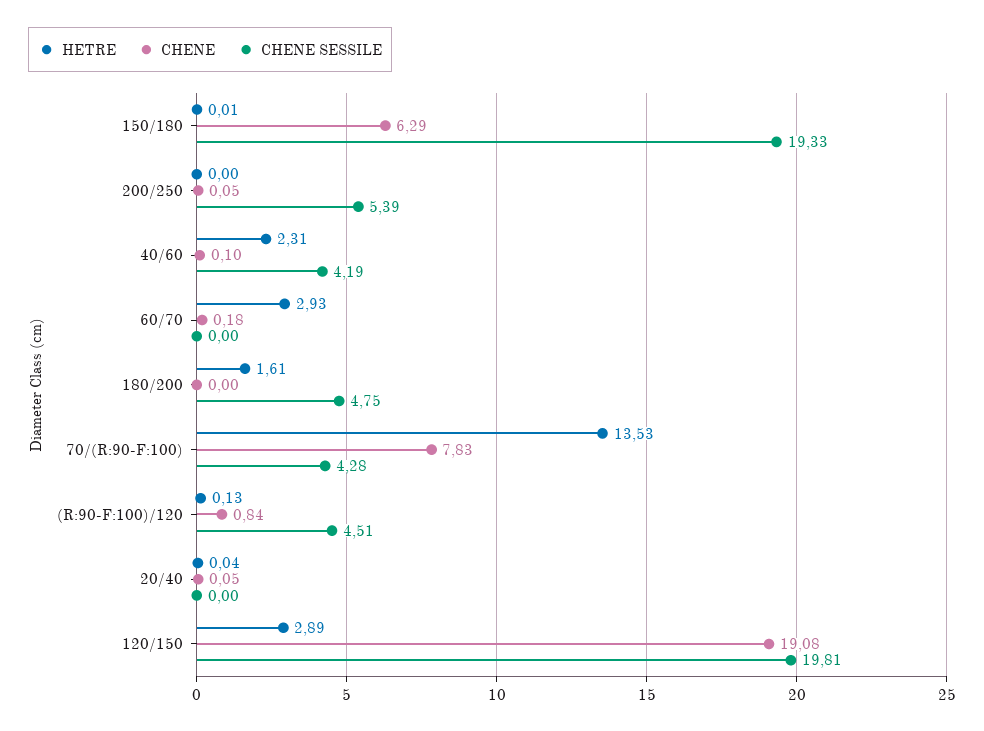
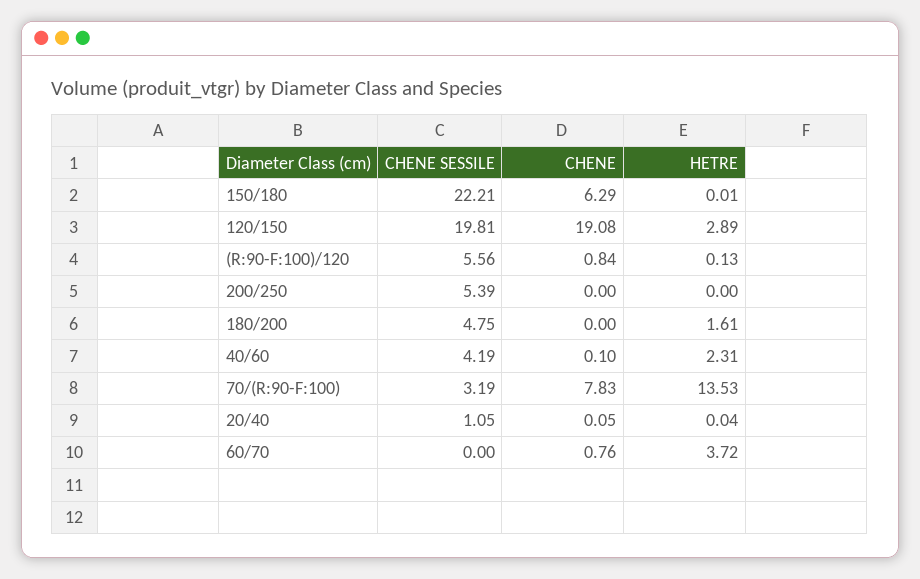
CHENE SESSILE, 150/180: 19.33 -> 22.21
CHENE, 200/250: 0.05 -> 0
HETRE, 60/70: 2.93 -> 3.72
CHENE, 60/70: 0.18 -> 0.76
CHENE SESSILE, 70/(R:90-F:100): 4.28 -> 3.19
CHENE SESSILE, (R:90-F:100)/120: 4.51 -> 5.56
CHENE SESSILE, 20/40: 0 -> 1.05

